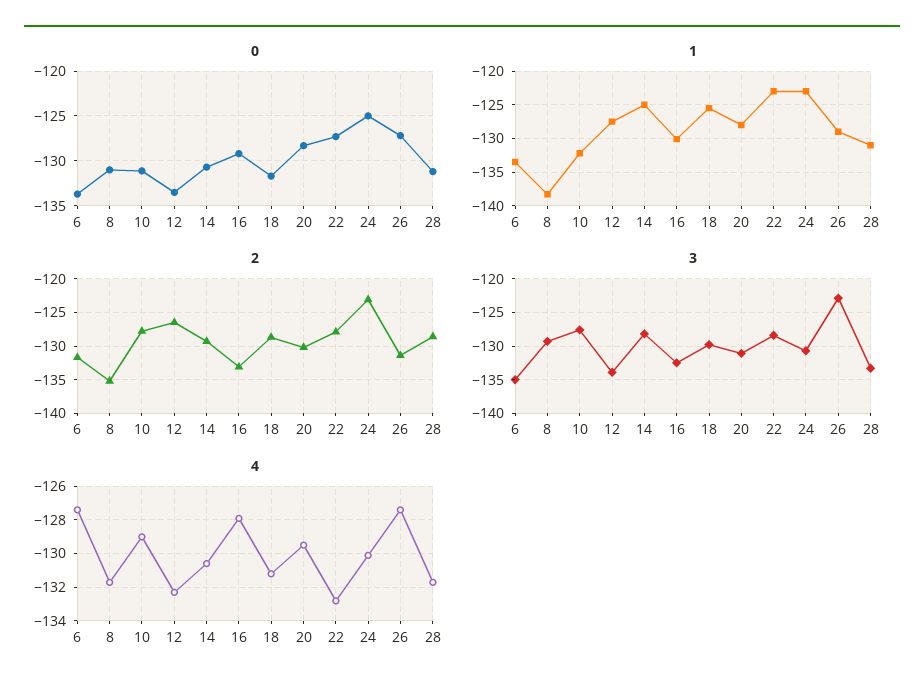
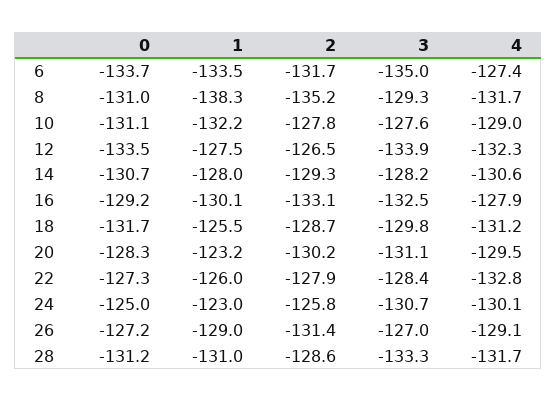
1, 14: -125 -> -128
1, 20: -128 -> -123.2
1, 22: -123 -> -126
2, 24: -123 -> -125.8
3, 26: -123 -> -127
4, 26: -127.5 -> -129.1

